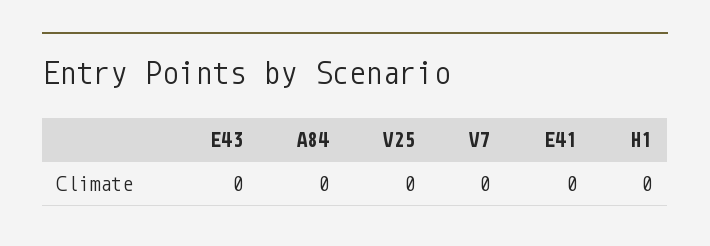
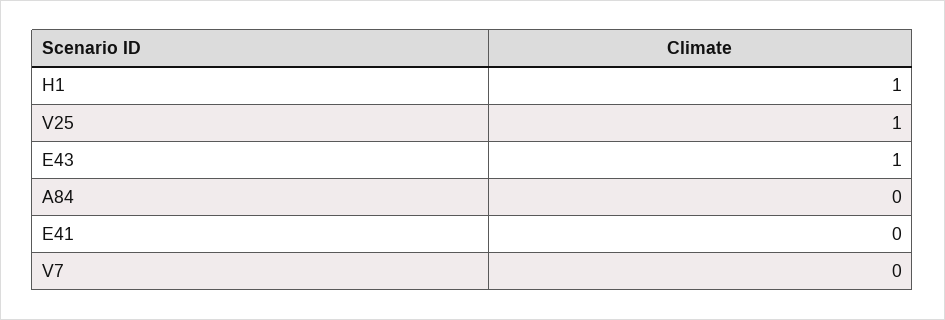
E43: 0 -> 1
V25: 0 -> 1
H1: 0 -> 1

